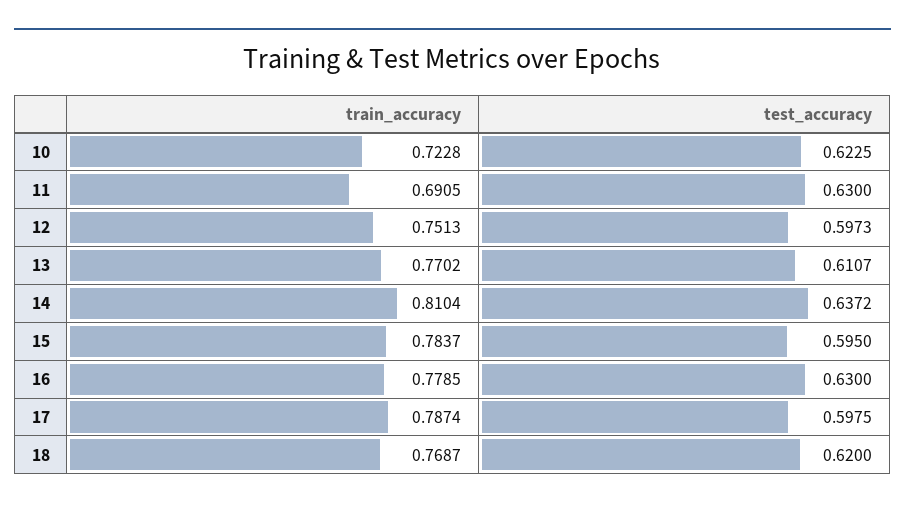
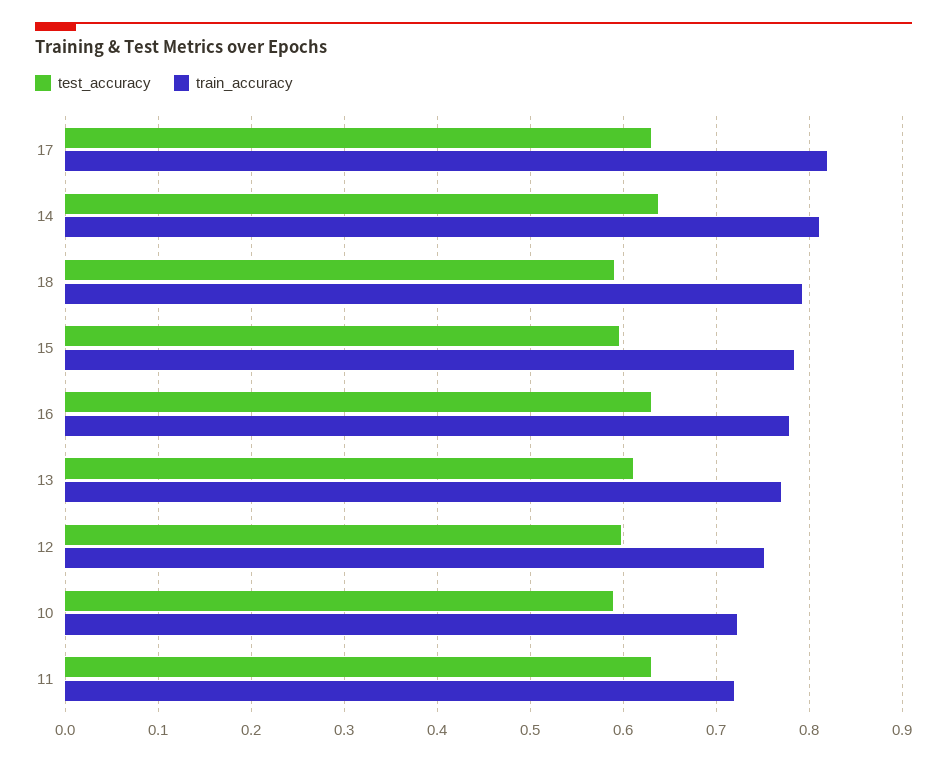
test_accuracy, 10: 0.6225 -> 0.59
train_accuracy, 11: 0.6905 -> 0.72
train_accuracy, 17: 0.7874 -> 0.82
test_accuracy, 17: 0.5975 -> 0.63
train_accuracy, 18: 0.7687 -> 0.79
test_accuracy, 18: 0.62 -> 0.59

